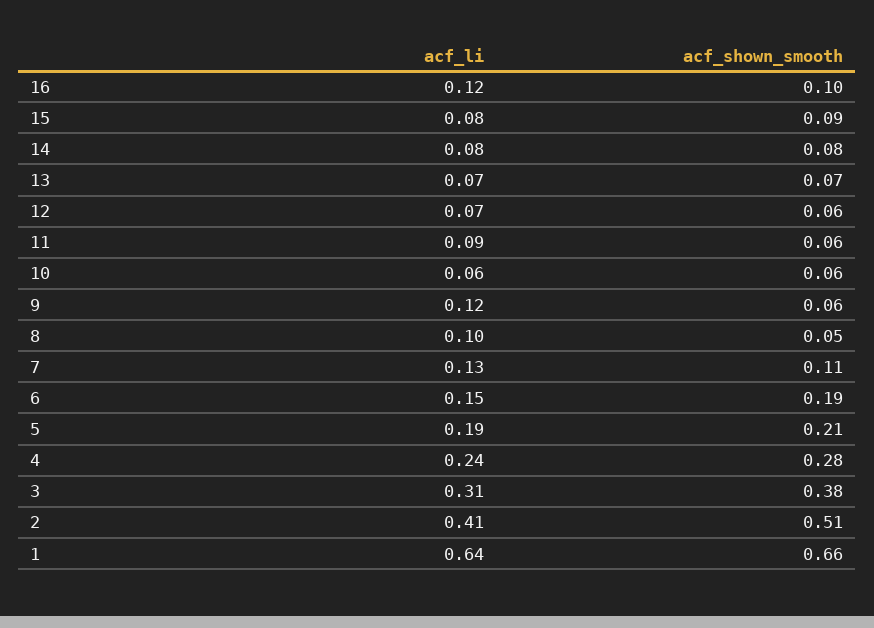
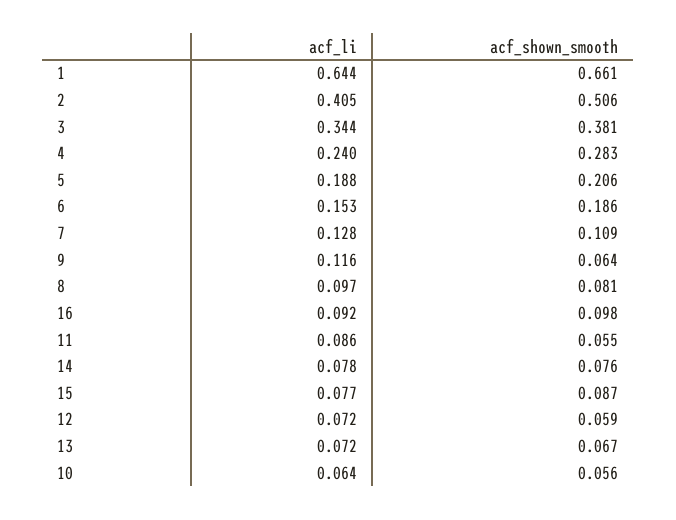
acf_li, 16: 0.12 -> 0.092
acf_shown_smooth, 8: 0.05 -> 0.081
acf_li, 3: 0.31 -> 0.344

